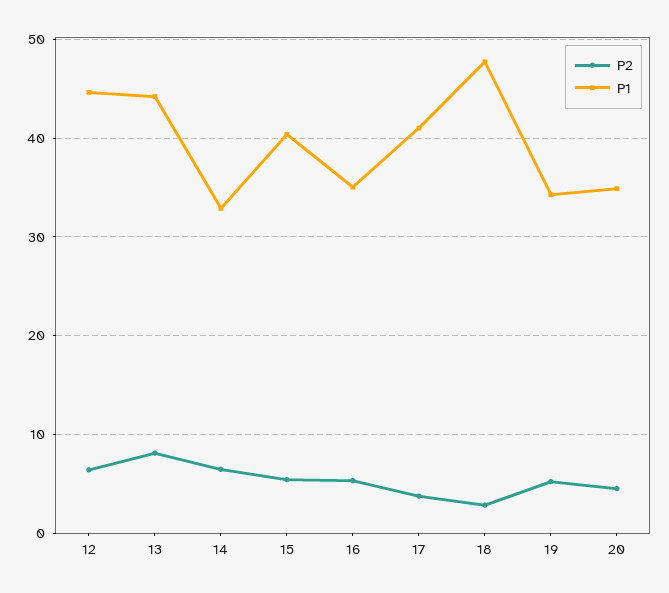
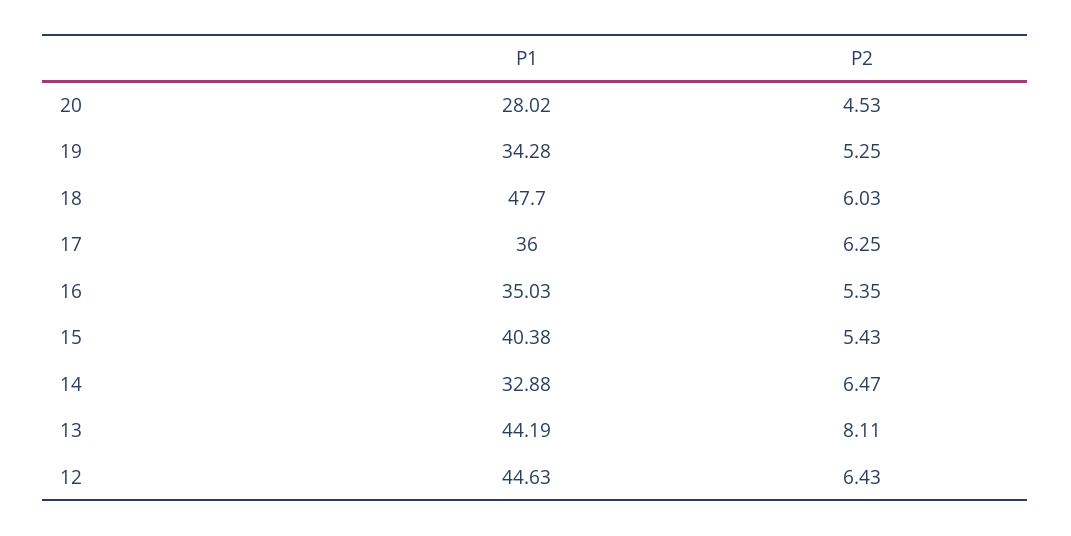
P2, 17: 4 -> 6.25
P1, 17: 41 -> 36
P2, 18: 3 -> 6.03
P1, 20: 35 -> 28.02

